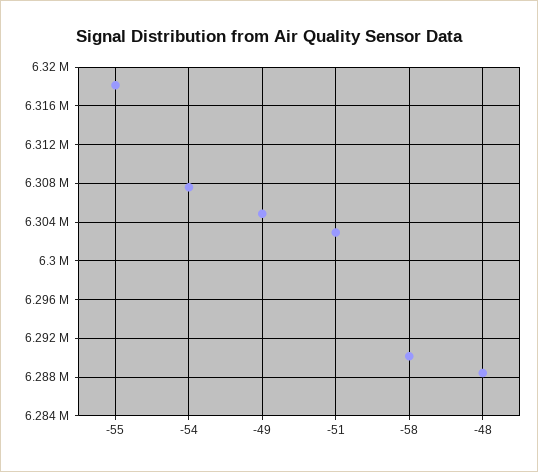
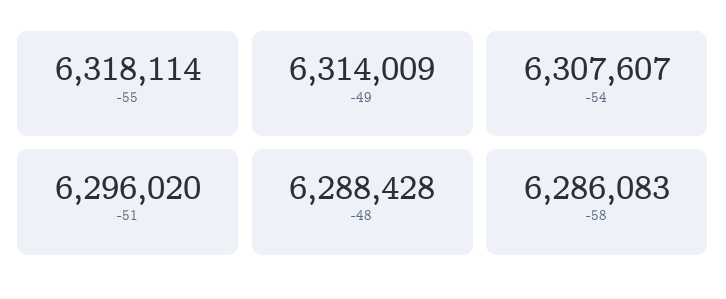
-49: 6305000 -> 6314009
-51: 6303000 -> 6296020
-58: 6290000 -> 6286083

